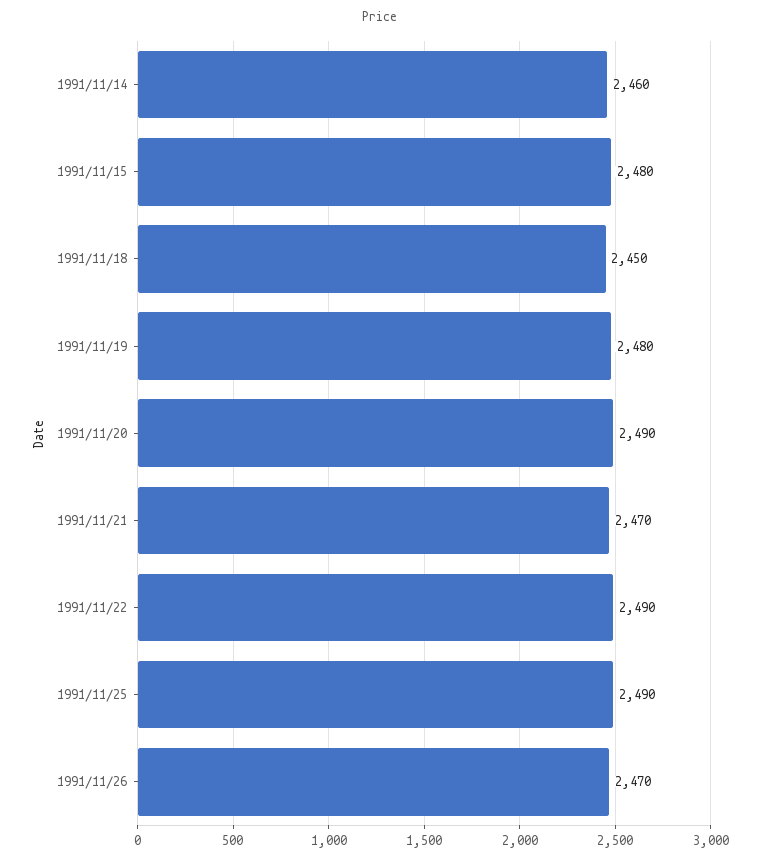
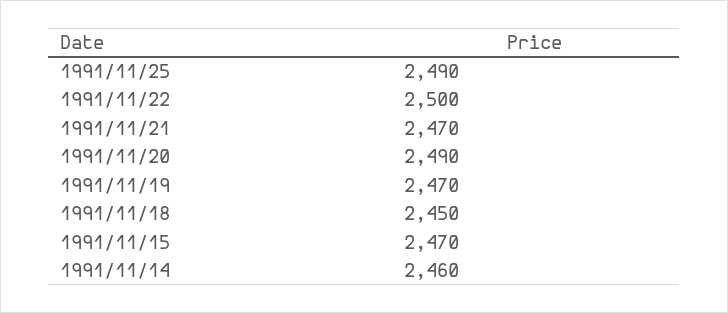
1991/11/15: 2480 -> 2470
1991/11/19: 2480 -> 2470
1991/11/22: 2490 -> 2500
1991/11/26: 2470 -> none

